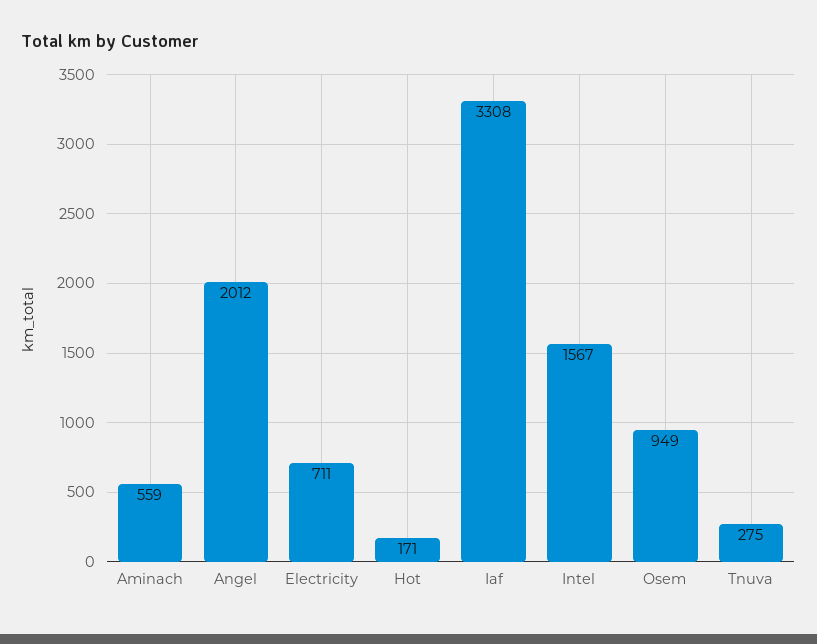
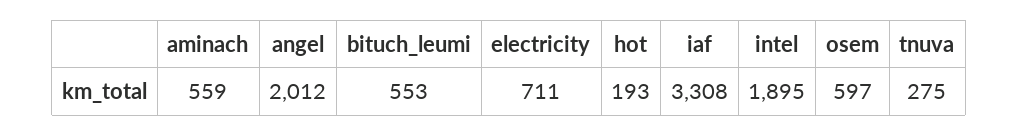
Hot: 171 -> 193
Intel: 1567 -> 1895
Osem: 949 -> 597
bituch_leumi: none -> 553

